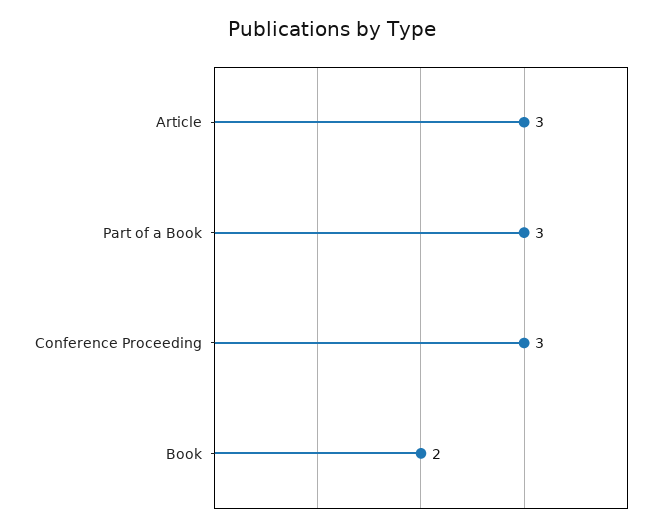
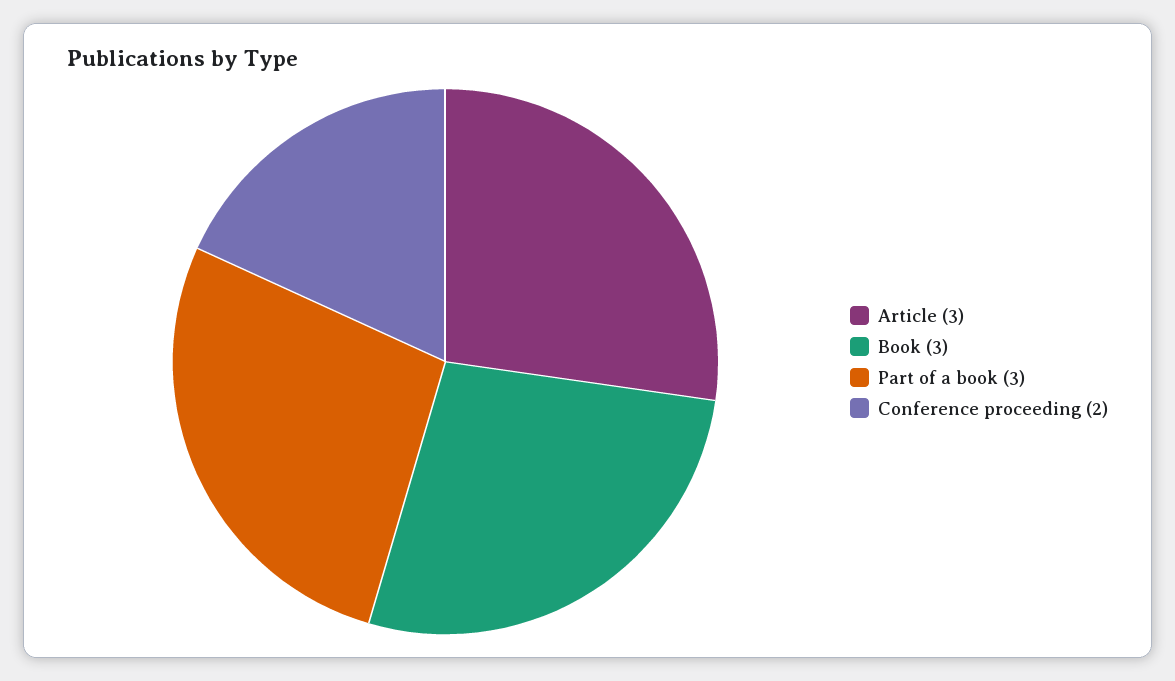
Conference Proceeding: 3 -> 2
Book: 2 -> 3

